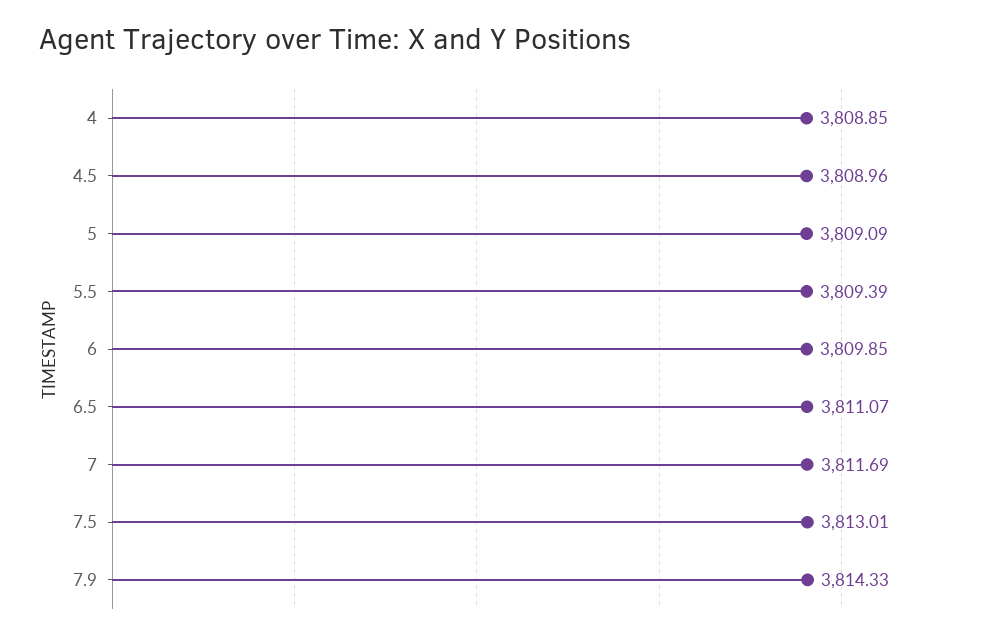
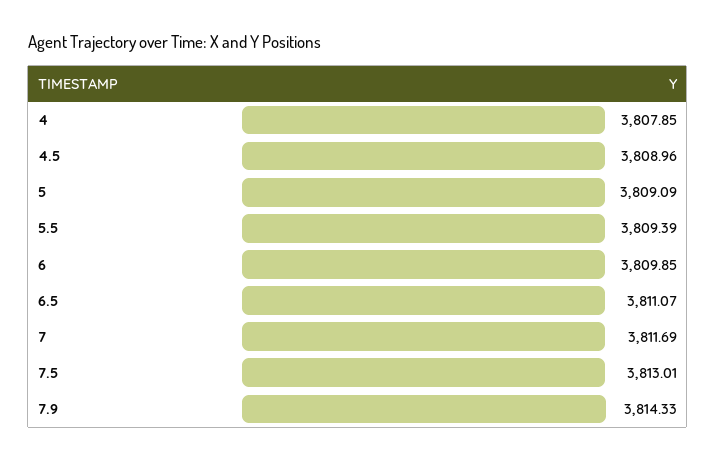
4: 3808.85 -> 3807.85

